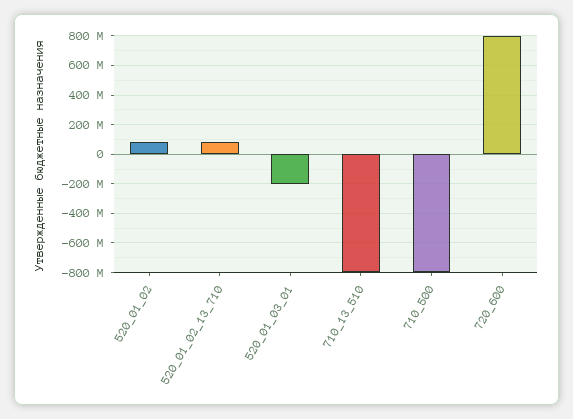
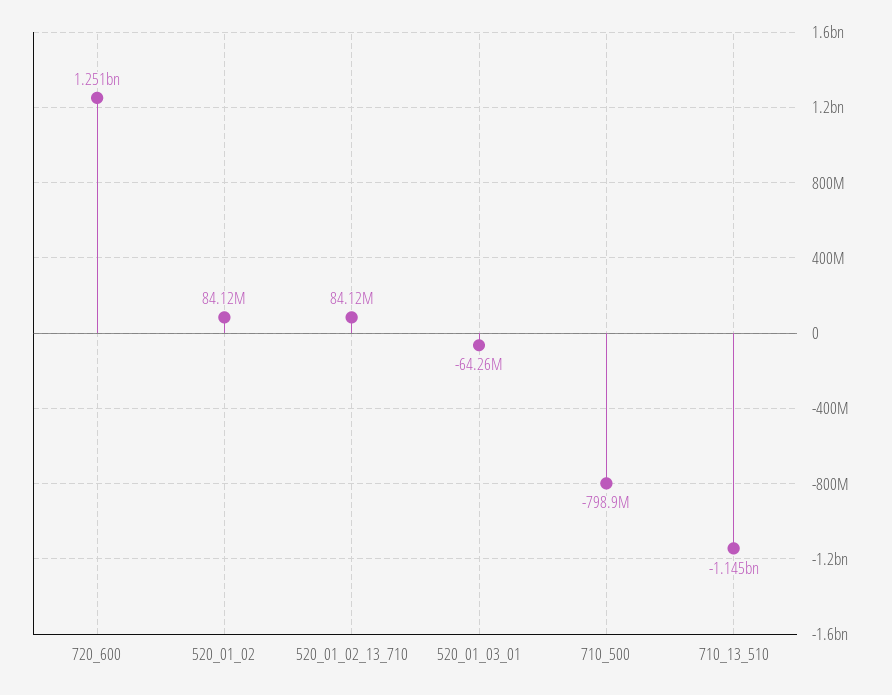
520_01_03_01: -200000000 -> -64260000
710_13_510: -800000000 -> -1145000000
720_600: 800000000 -> 1251000000

